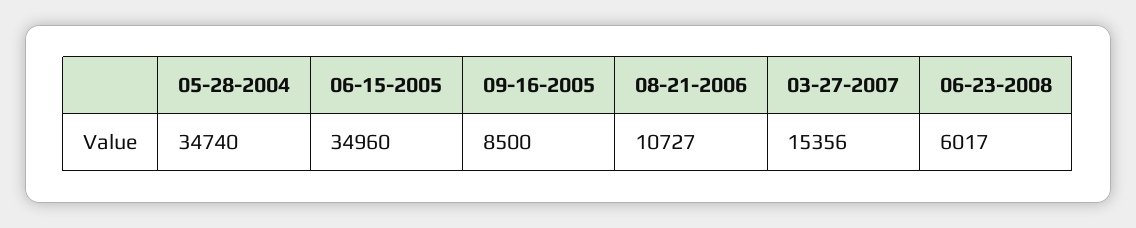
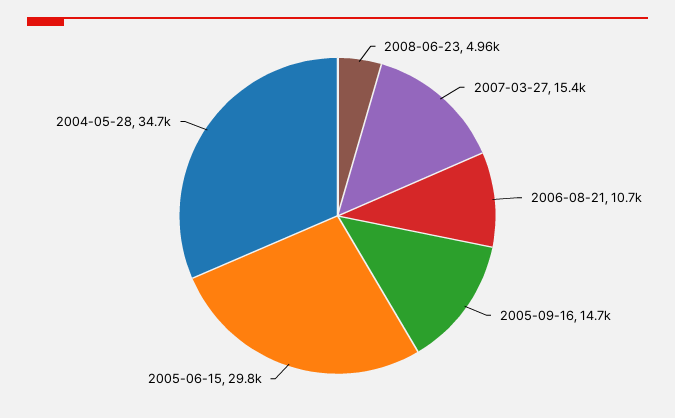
06-15-2005: 34960 -> 29800
09-16-2005: 8500 -> 14700
06-23-2008: 6017 -> 4960

